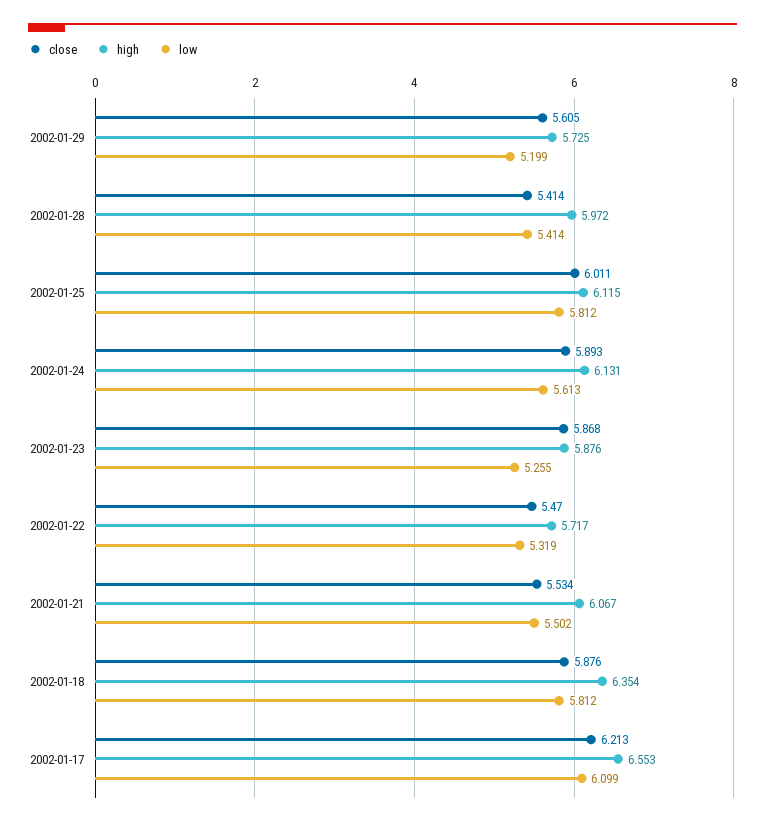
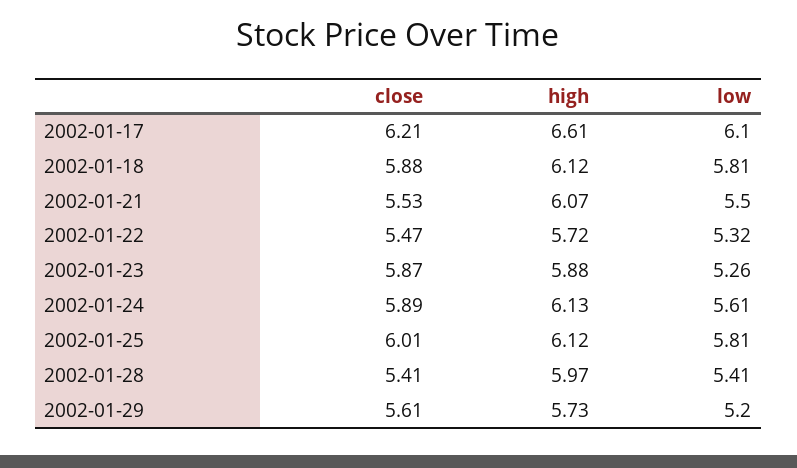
high, 2002-01-18: 6.354 -> 6.12
high, 2002-01-17: 6.553 -> 6.61

